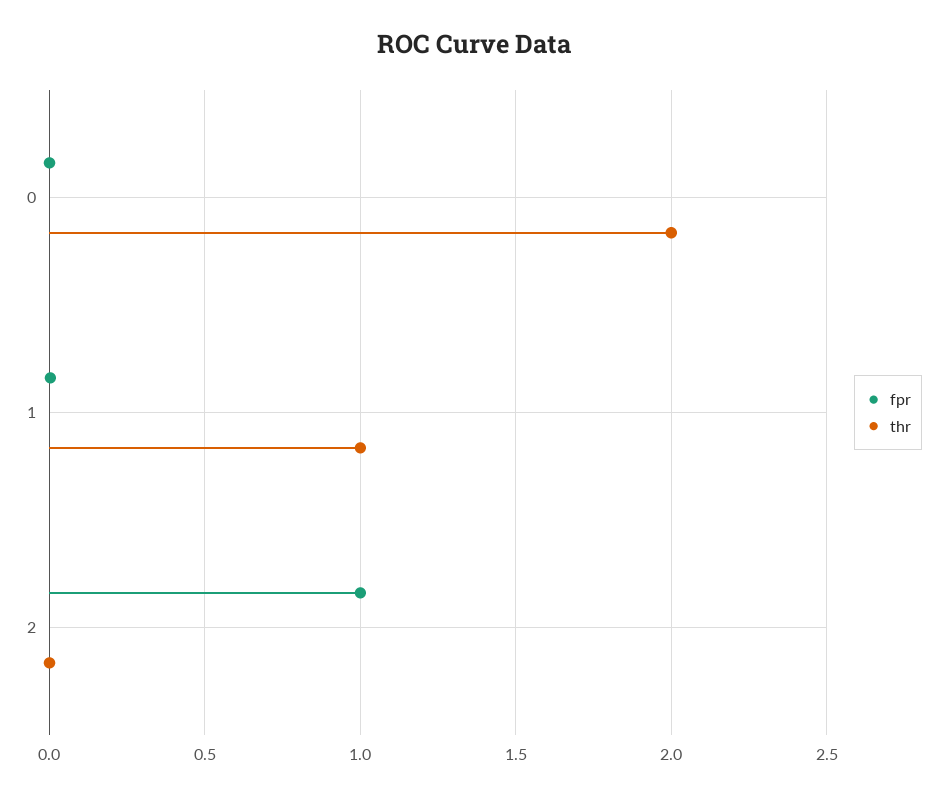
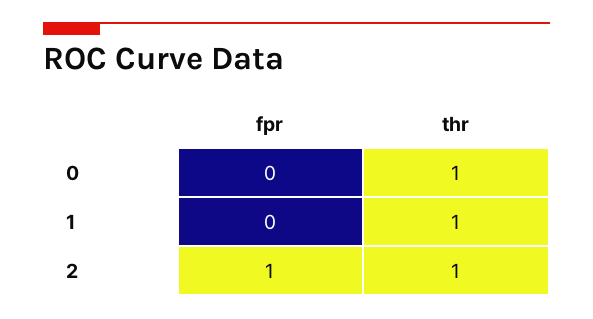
thr, 0: 2 -> 1
thr, 2: 0 -> 1

